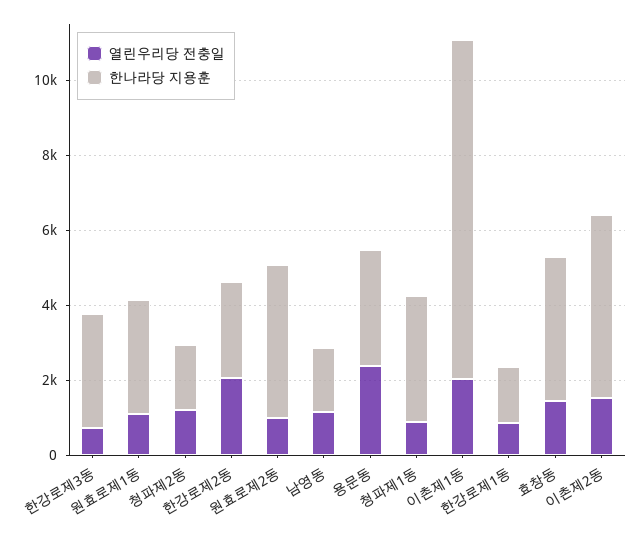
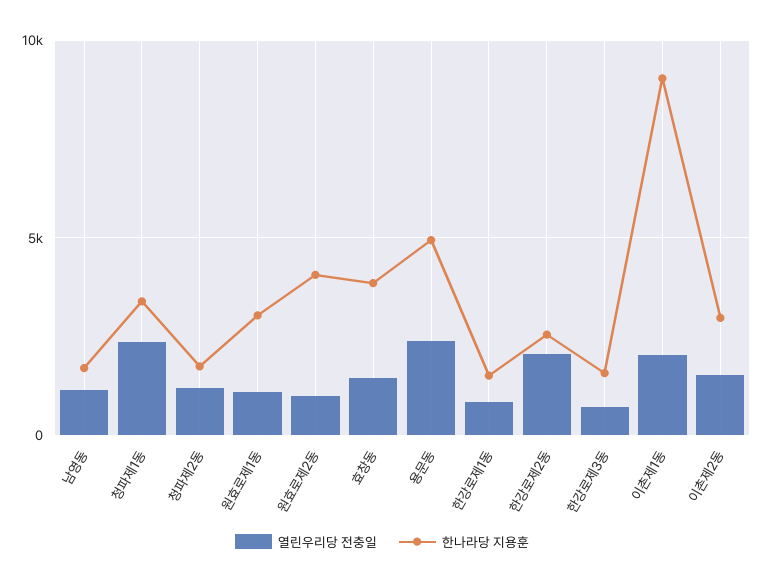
한나라당 지용훈, 한강로제3동: 3000 -> 1500
한나라당 지용훈, 용문동: 3000 -> 5000
열린우리당 전충일, 청파제1동: 1000 -> 2500
한나라당 지용훈, 이촌제2동: 5000 -> 3000

